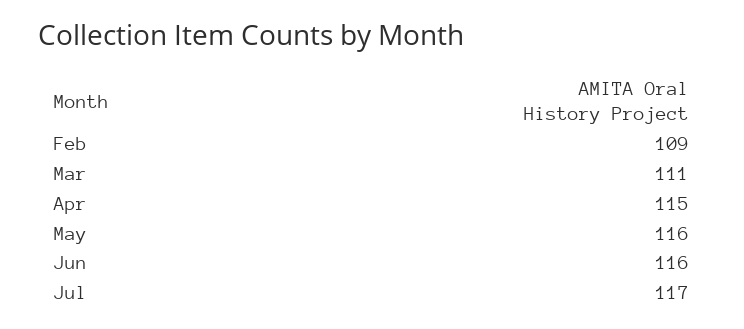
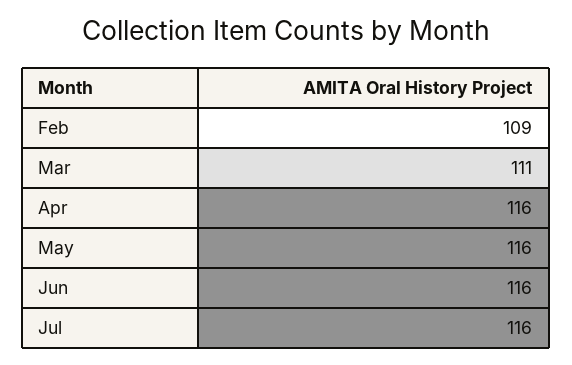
Apr: 115 -> 116
Jul: 117 -> 116

